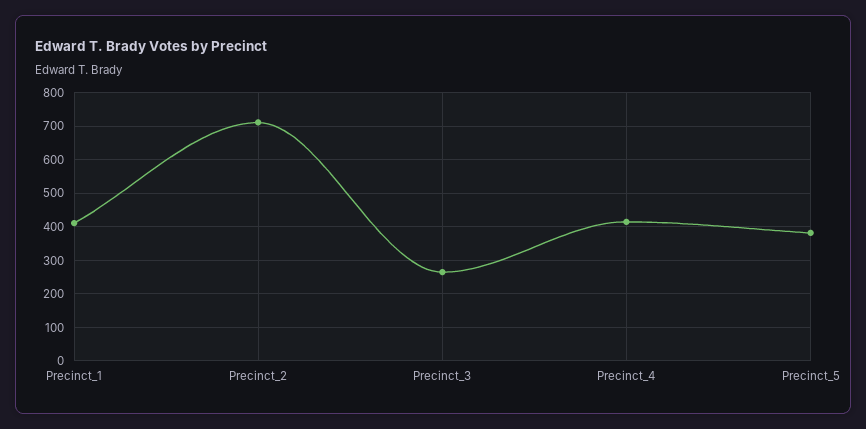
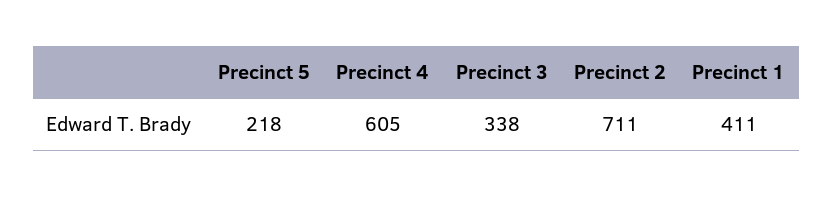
Precinct_3: 260 -> 338
Precinct_4: 420 -> 605
Precinct_5: 380 -> 218

